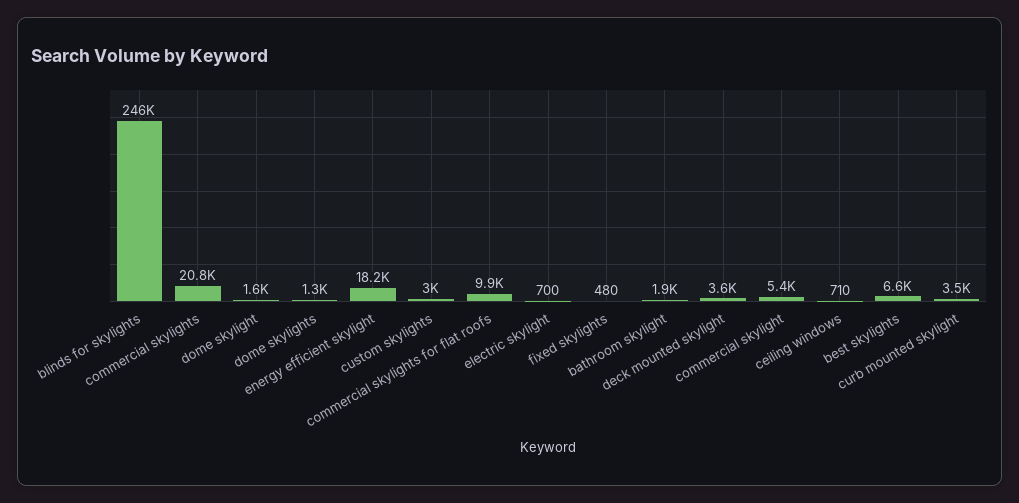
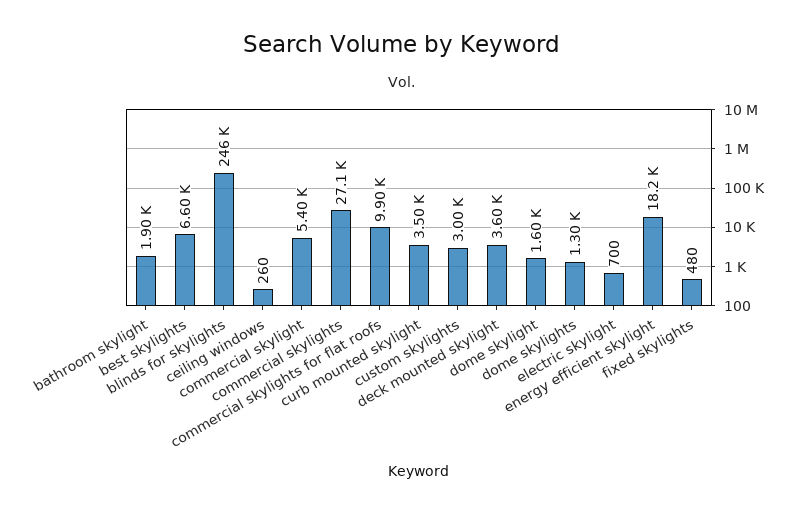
commercial skylights: 20800 -> 27100
ceiling windows: 710 -> 260

